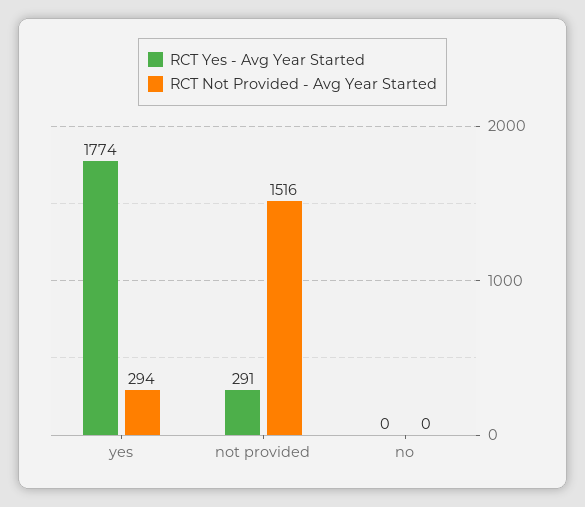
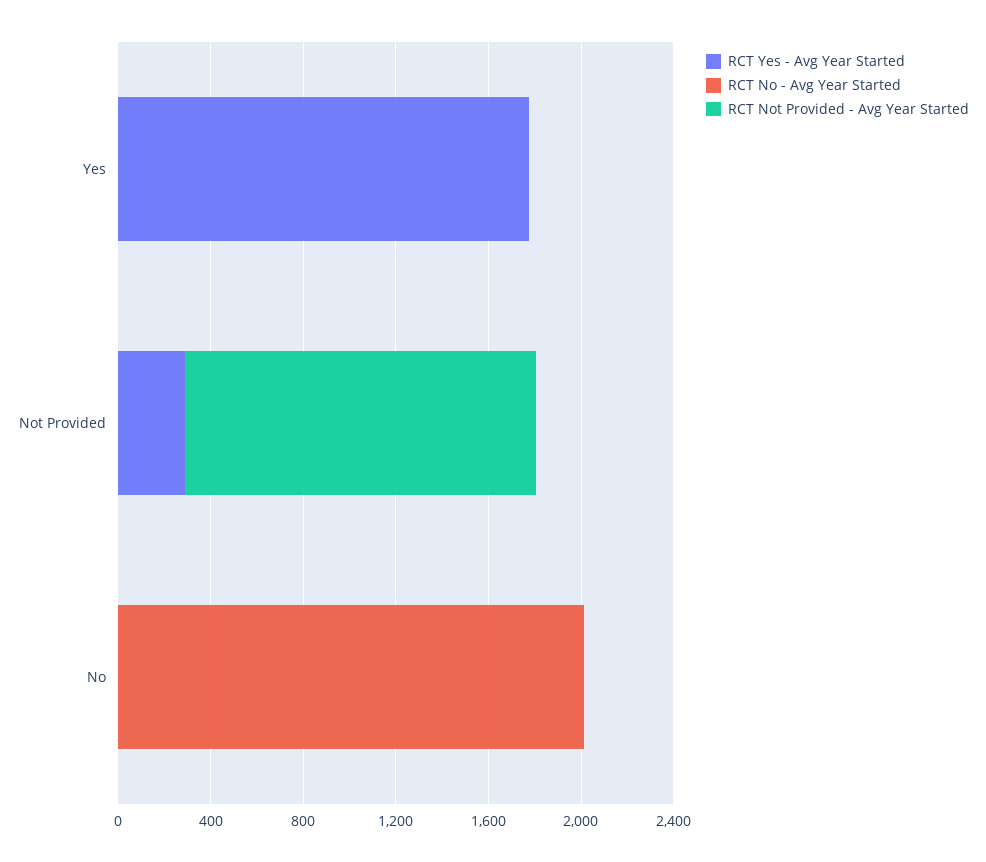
RCT Not Provided - Avg Year Started, yes: 294 -> 0
RCT No - Avg Year Started, yes: none -> 0
RCT No - Avg Year Started, not provided: none -> 0
RCT No - Avg Year Started, no: none -> 2000

